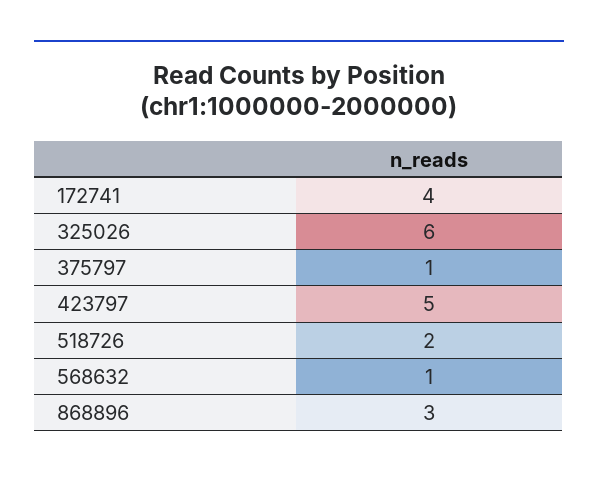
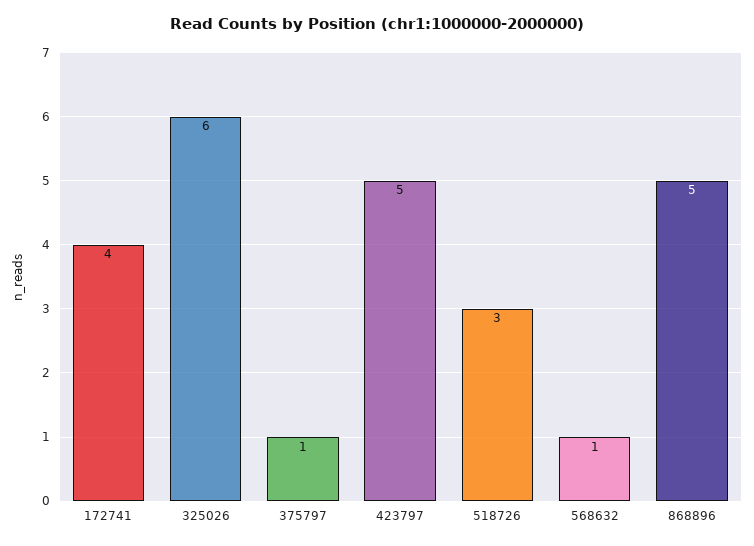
518726: 2 -> 3
868896: 3 -> 5

